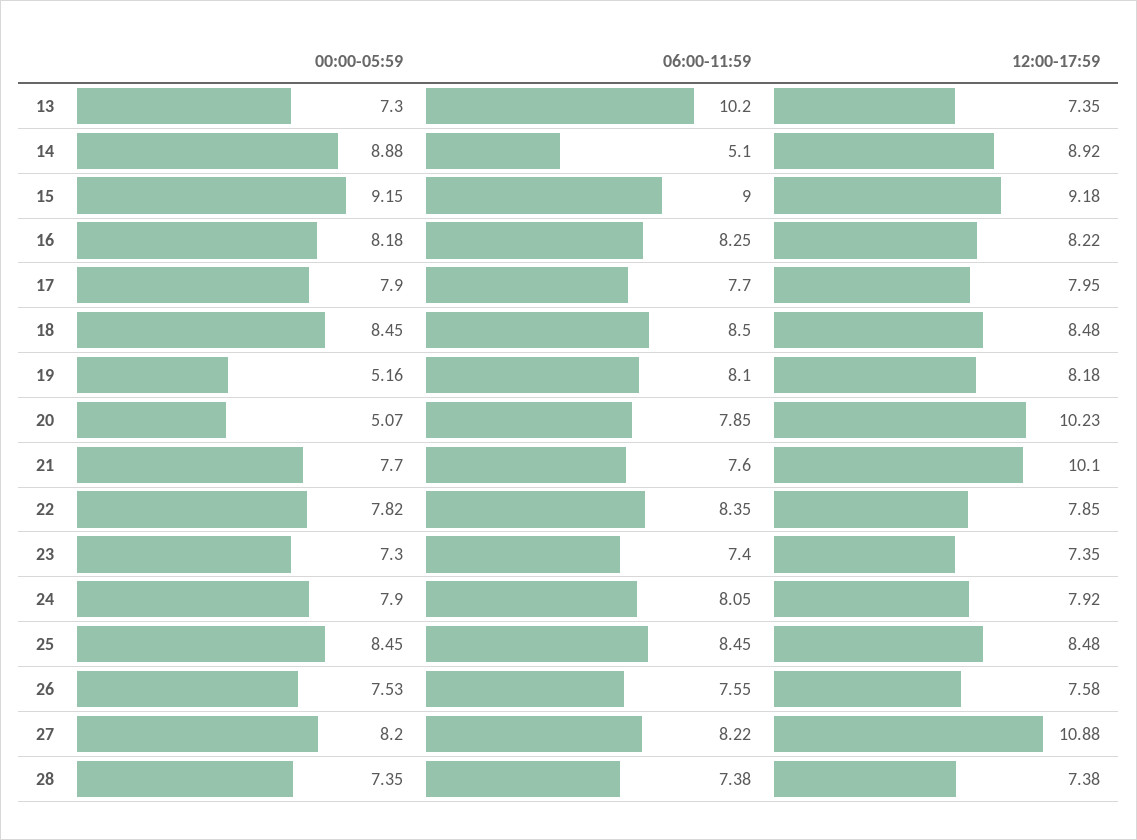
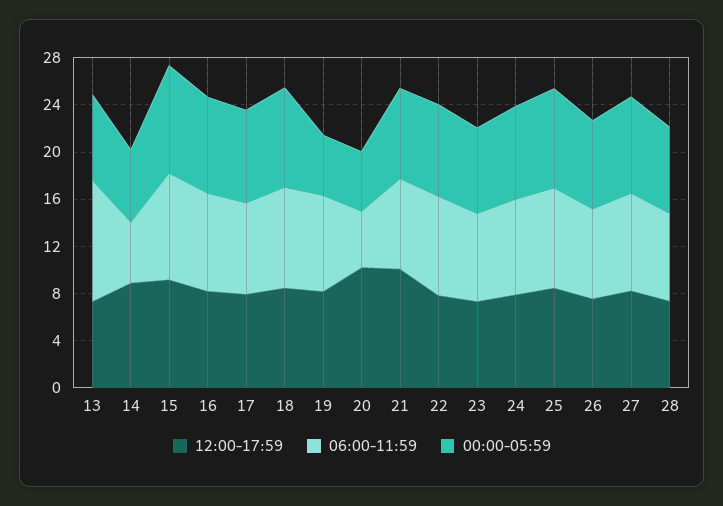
00:00-05:59, 14: 8.88 -> 6
06:00-11:59, 20: 7.85 -> 5
12:00-17:59, 27: 10.88 -> 8

